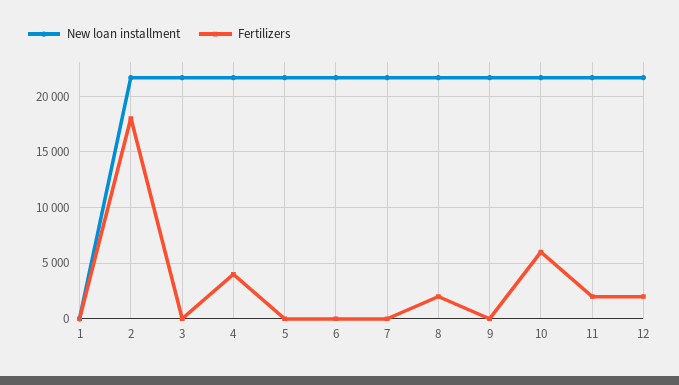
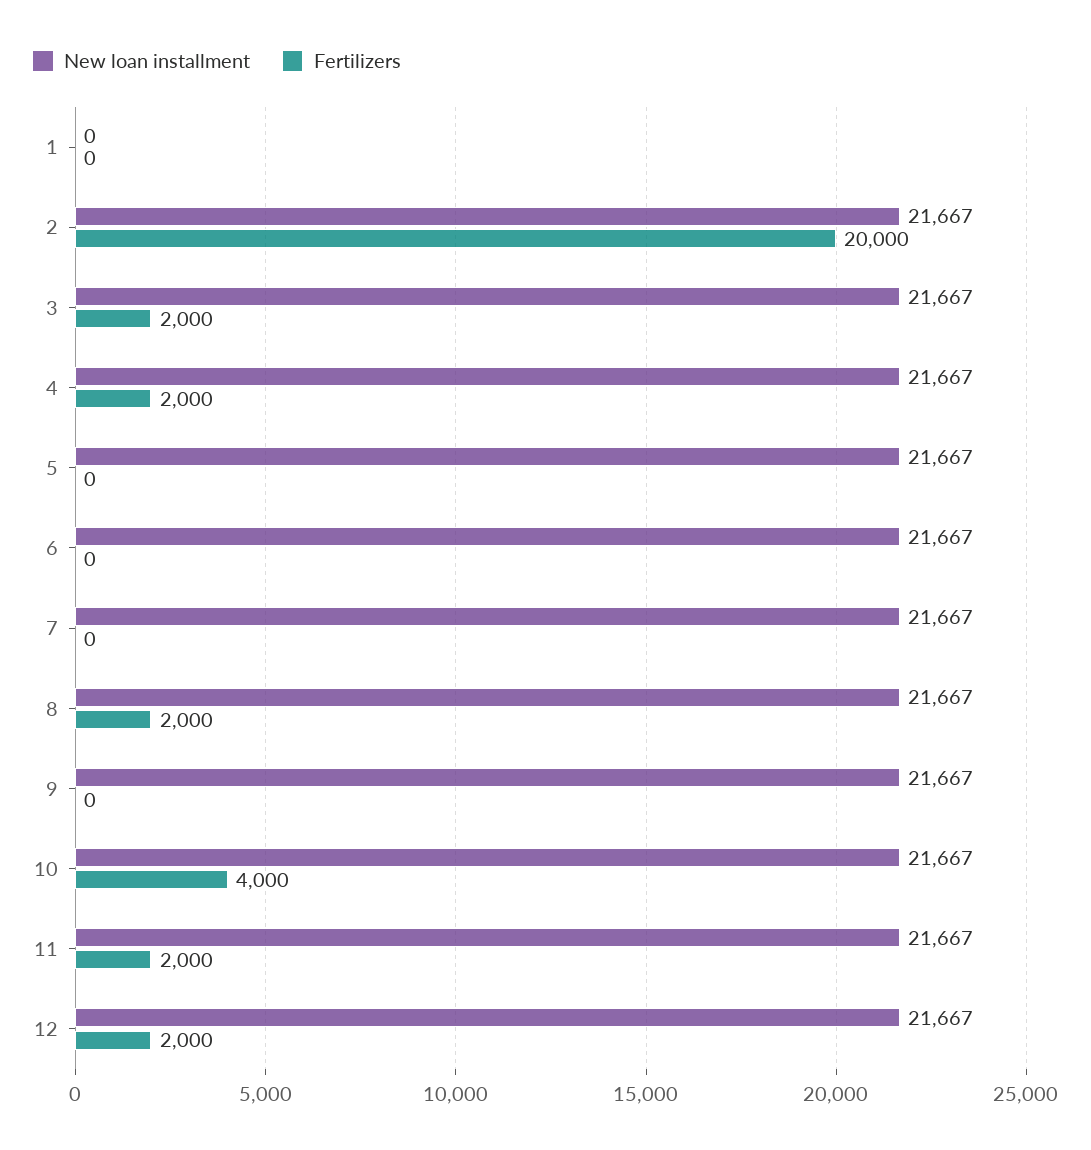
Fertilizers, 2: 18000 -> 20000
Fertilizers, 3: 0 -> 2000
Fertilizers, 4: 4000 -> 2000
Fertilizers, 10: 6000 -> 4000

